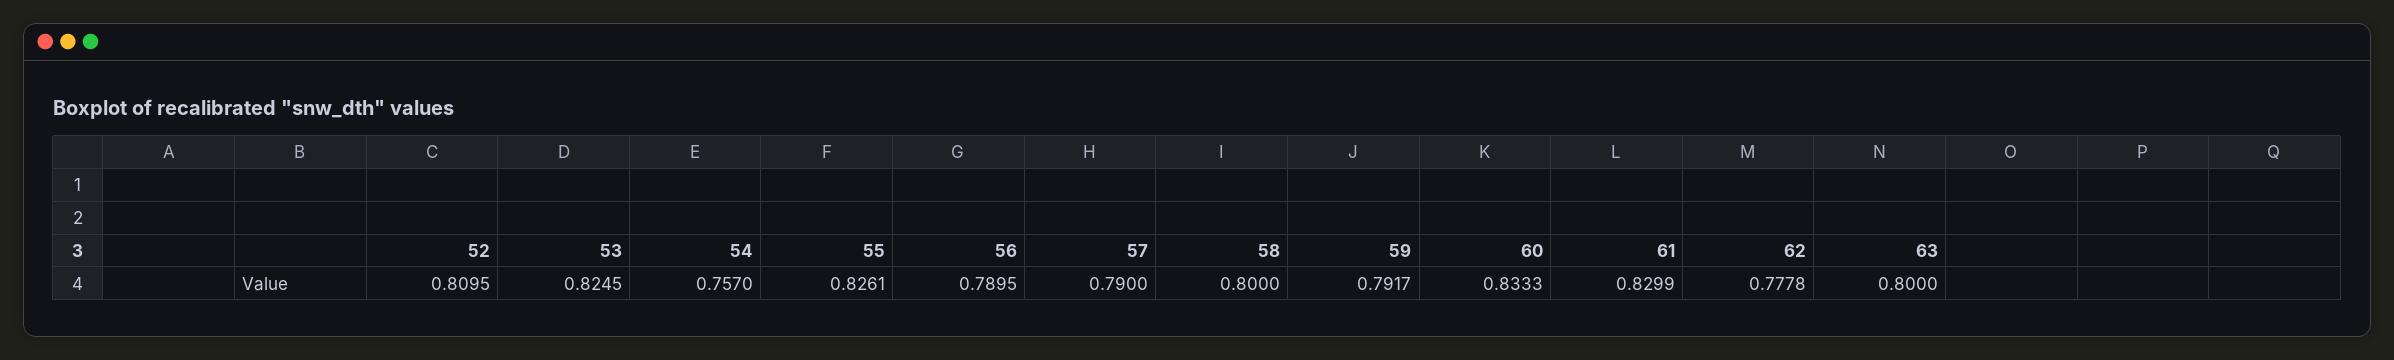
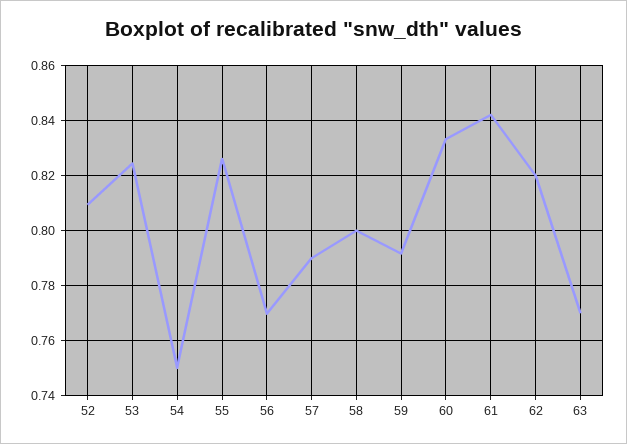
54: 0.757 -> 0.75
56: 0.7895 -> 0.77
61: 0.8299 -> 0.8425
62: 0.7778 -> 0.82
63: 0.8 -> 0.77

